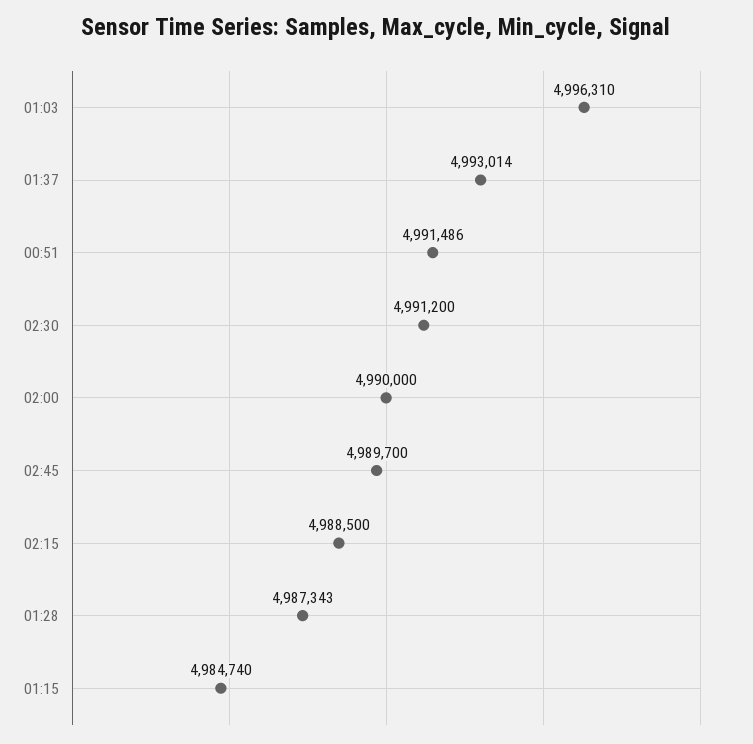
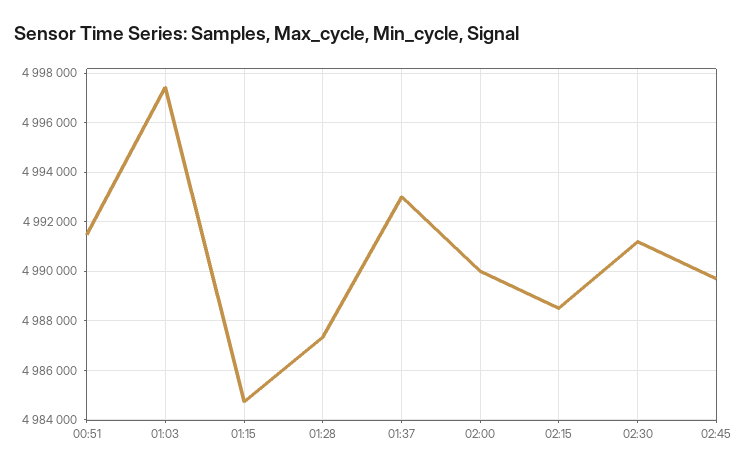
01:03: 4996310 -> 4997500

